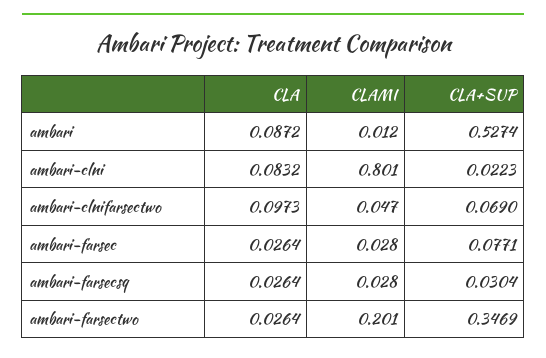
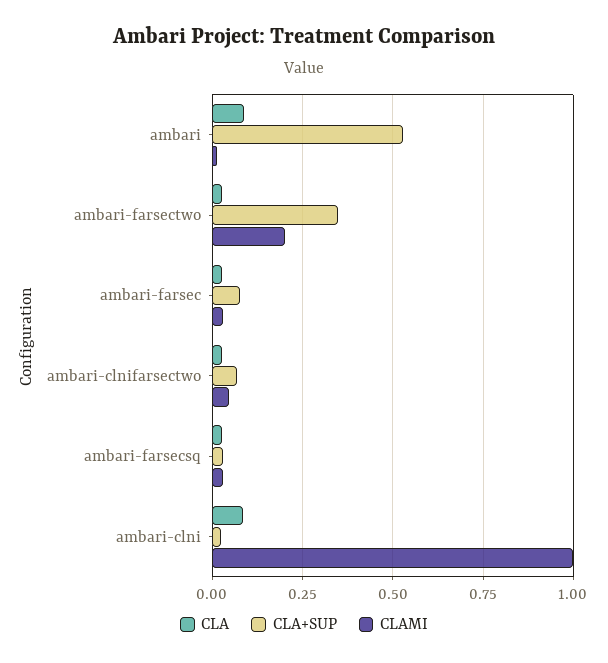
CLAMI, ambari-clni: 0.801 -> 1
CLA, ambari-clnifarsectwo: 0.0973 -> 0.025

